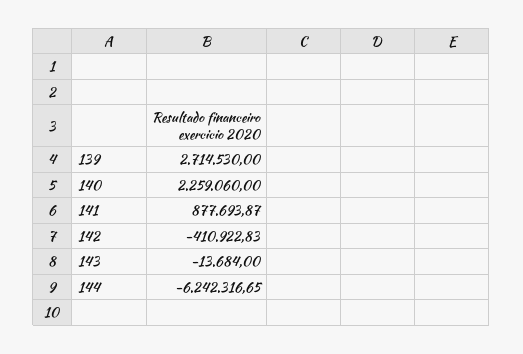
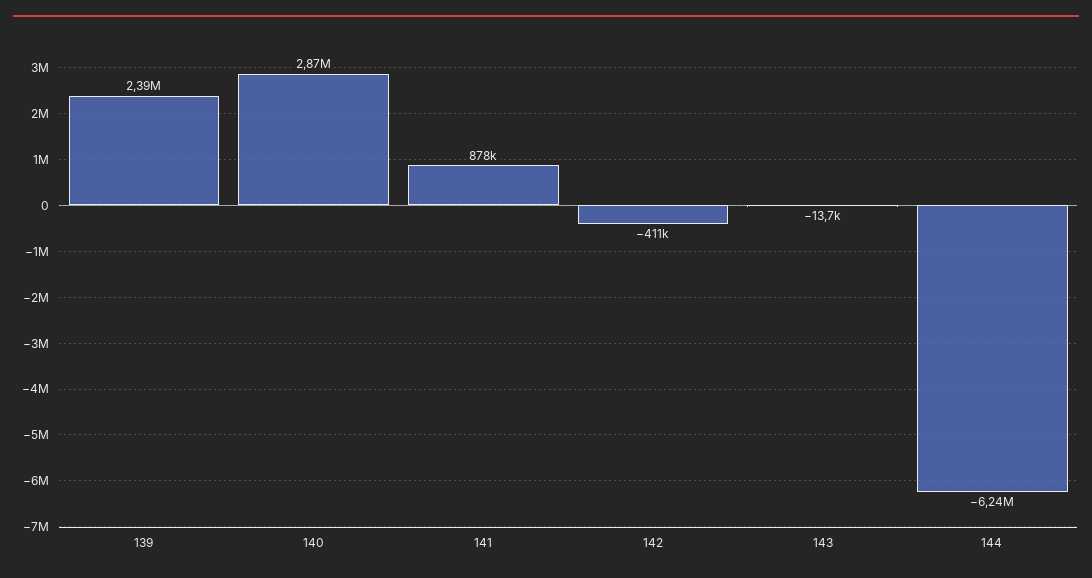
139: 2714530 -> 2390000
140: 2259060 -> 2870000

